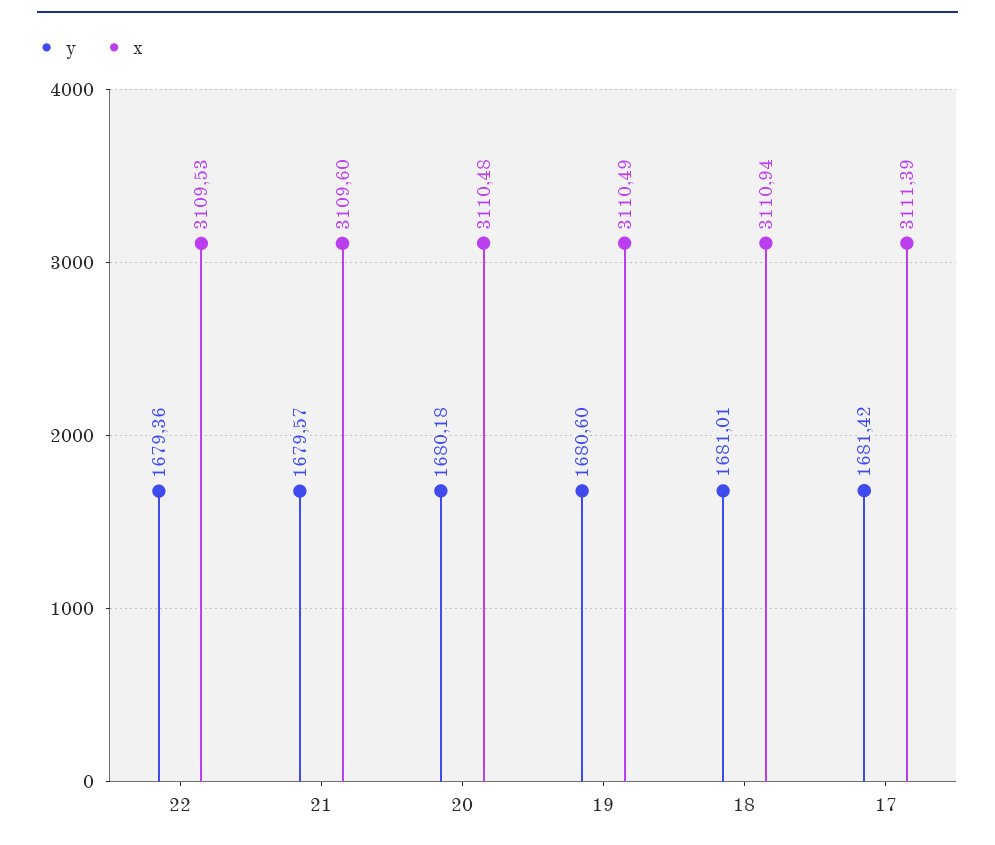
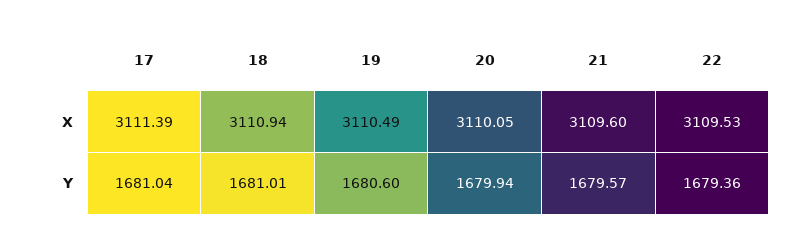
y, 20: 1680.18 -> 1679.94
x, 20: 3110.48 -> 3110.05
y, 17: 1681.42 -> 1681.04

